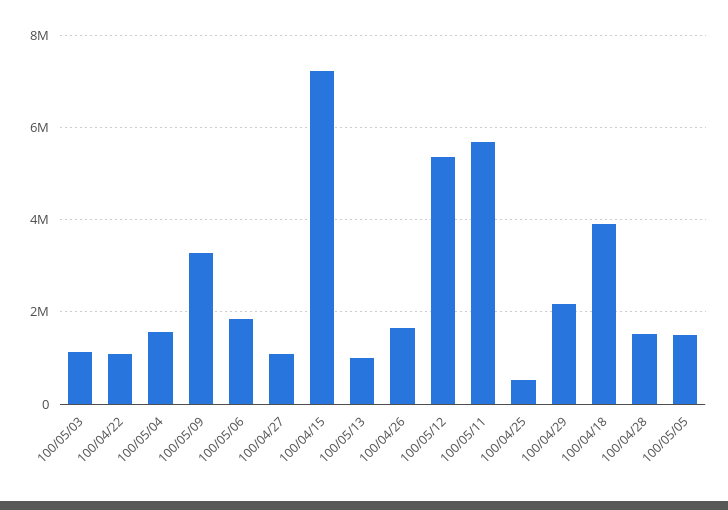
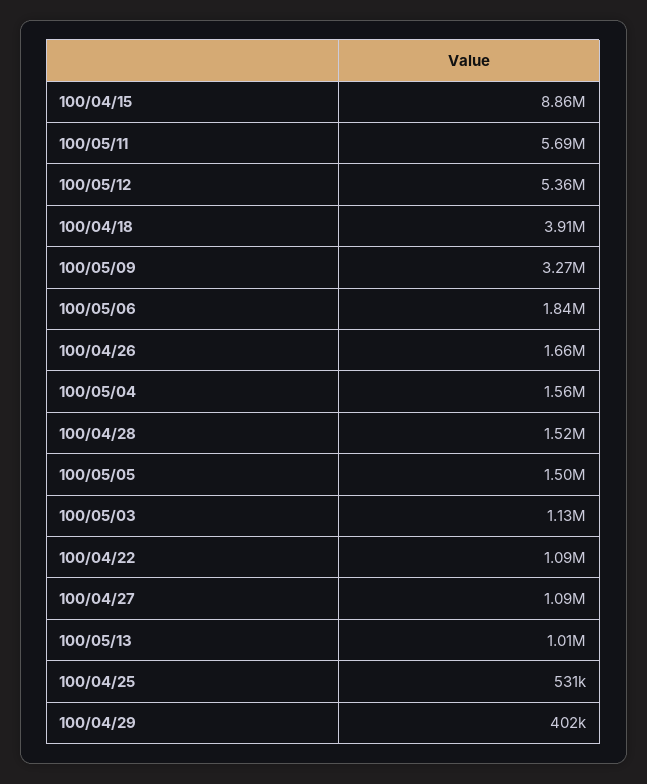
100/04/15: 7200000 -> 8860000
100/04/29: 2200000 -> 402000

